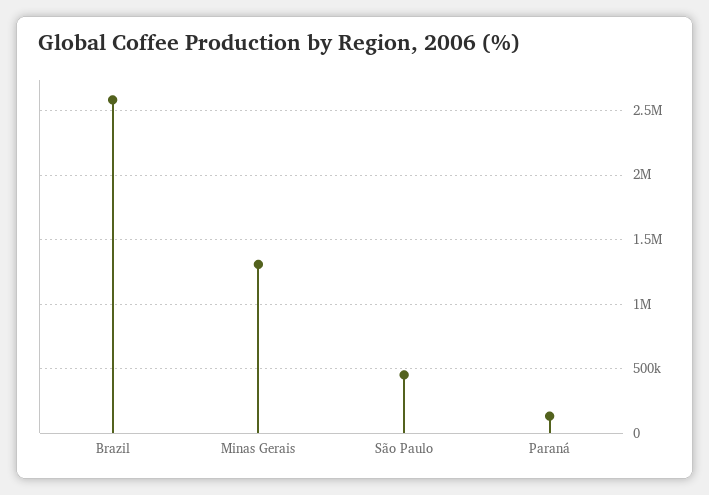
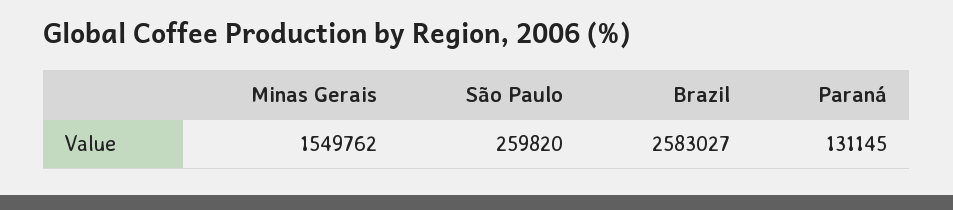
Minas Gerais: 1300000 -> 1549762
São Paulo: 450000 -> 259820

